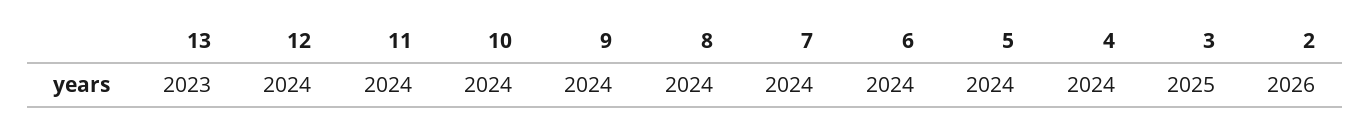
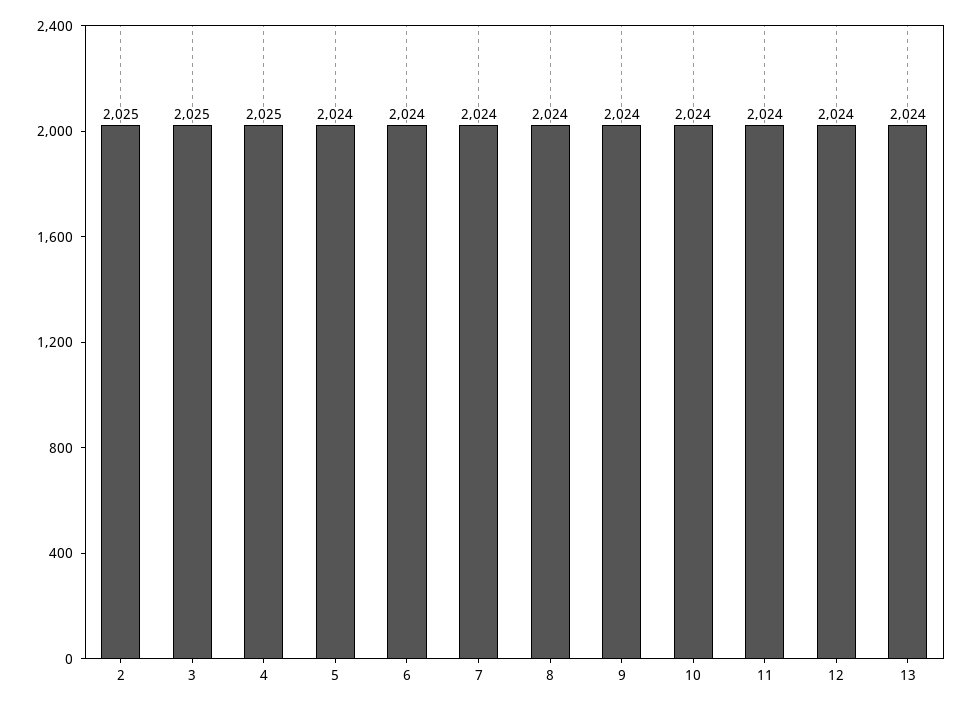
13: 2023 -> 2024
4: 2024 -> 2025
2: 2026 -> 2025

